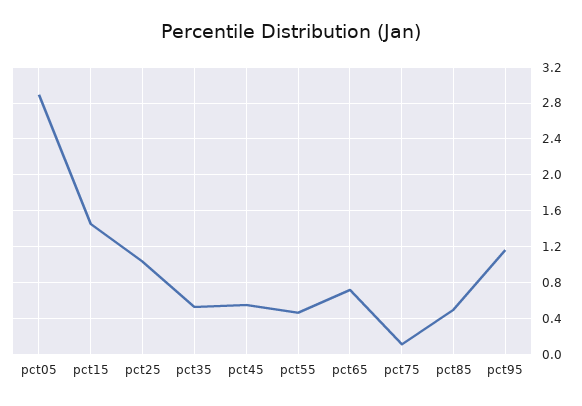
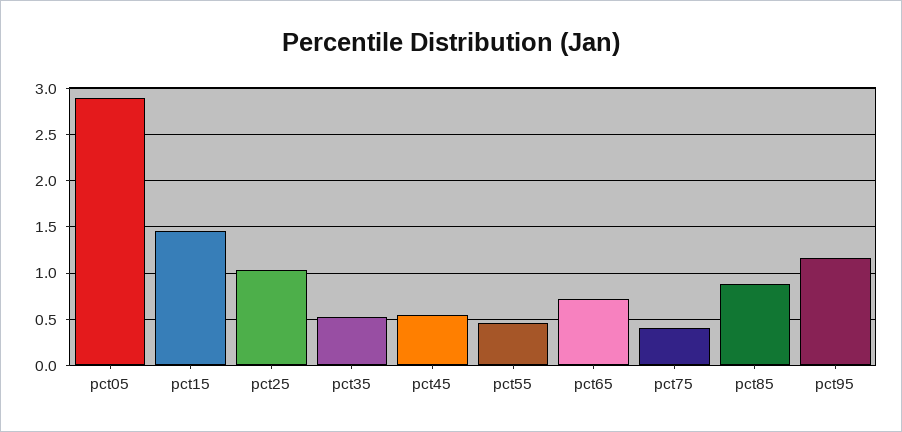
pct75: 0.1 -> 0.4
pct85: 0.5 -> 0.9

